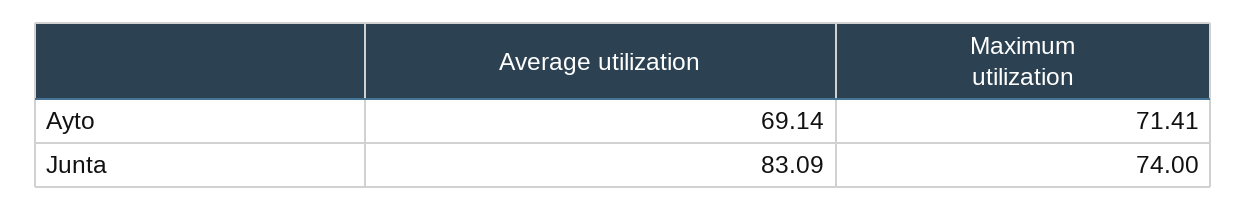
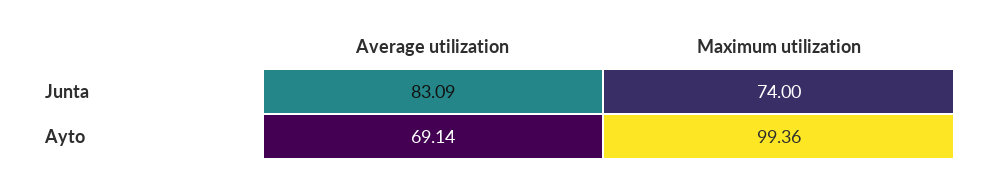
Maximum utilization, Ayto: 71.41 -> 99.36

